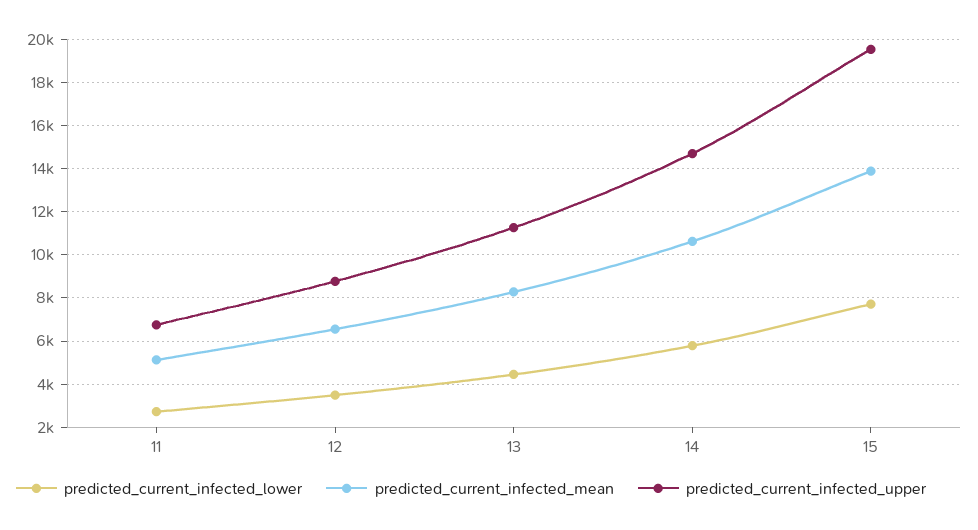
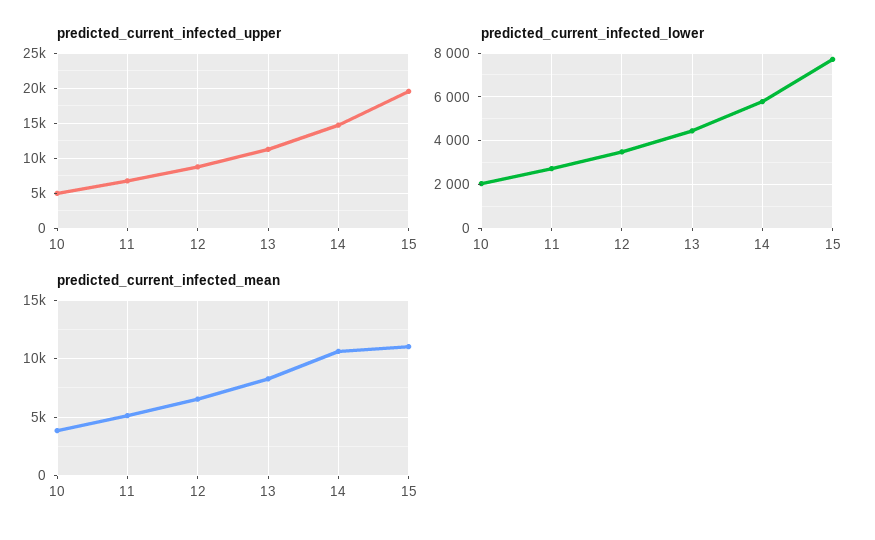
predicted_current_infected_mean, 15: 14000 -> 11000
predicted_current_infected_upper, 10: none -> 5000
predicted_current_infected_lower, 10: none -> 2000
predicted_current_infected_mean, 10: none -> 4000

